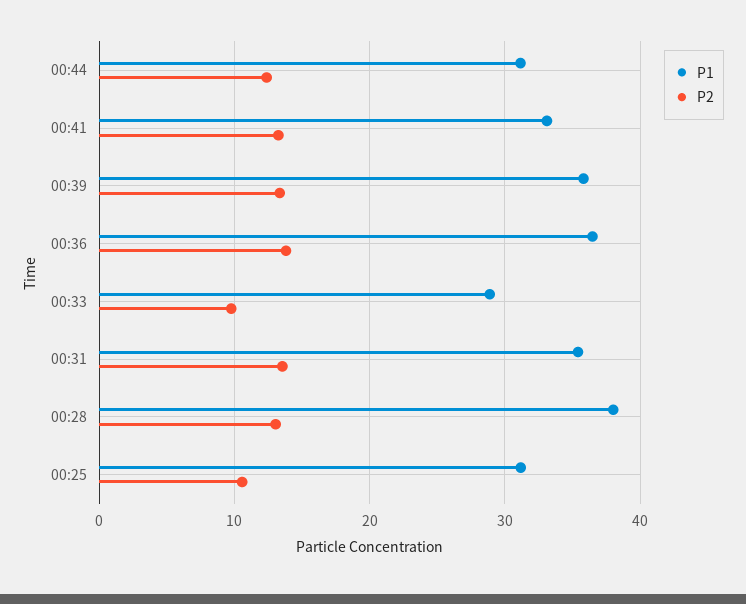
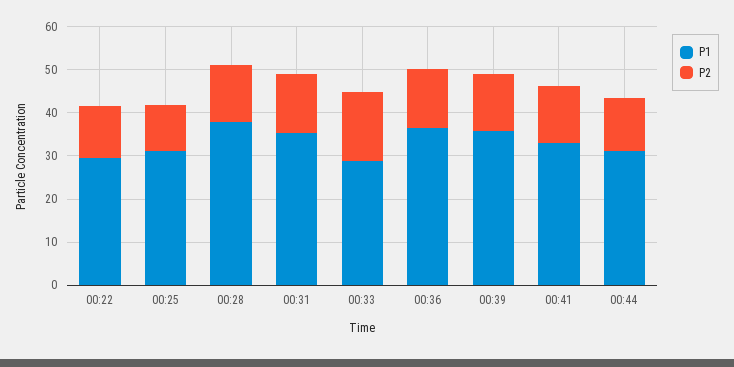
P2, 00:33: 10 -> 16
P1, 00:22: none -> 30
P2, 00:22: none -> 12

